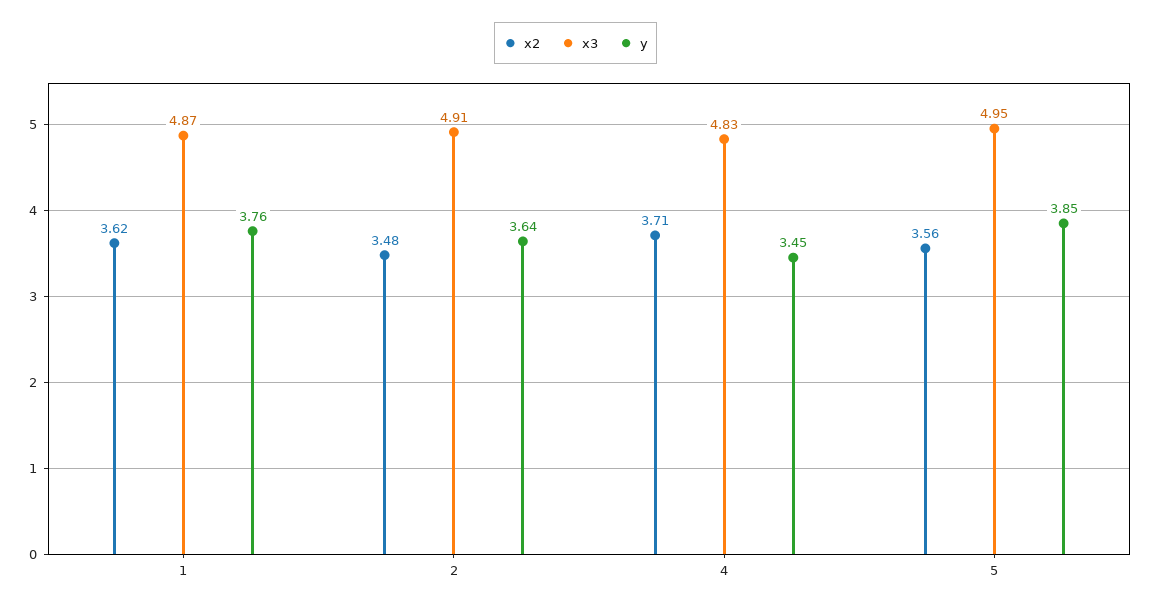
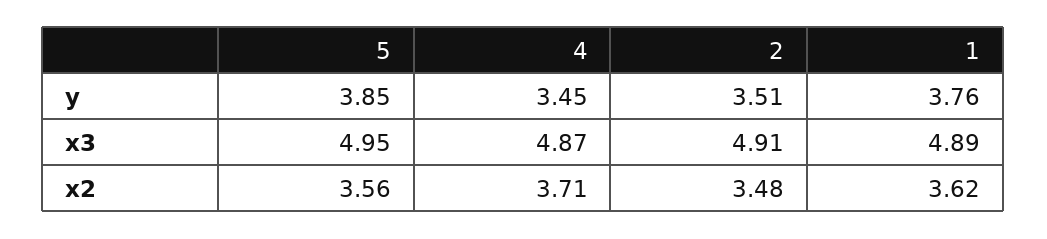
x3, 1: 4.87 -> 4.89
y, 2: 3.64 -> 3.51
x3, 4: 4.83 -> 4.87

